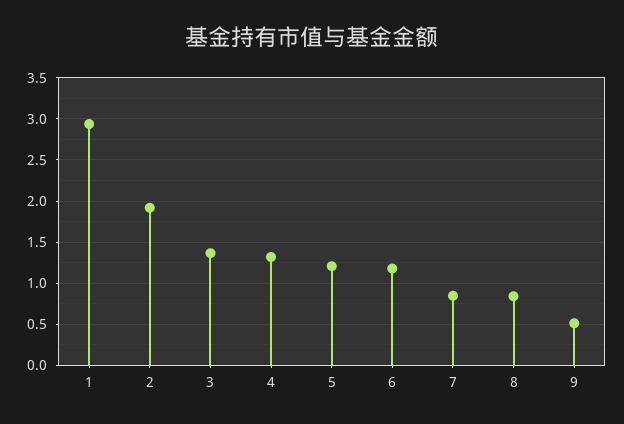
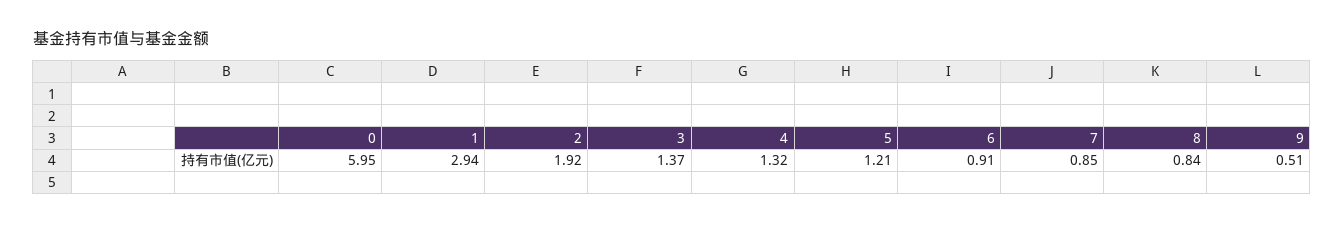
6: 1.2 -> 0.91
0: none -> 5.95

